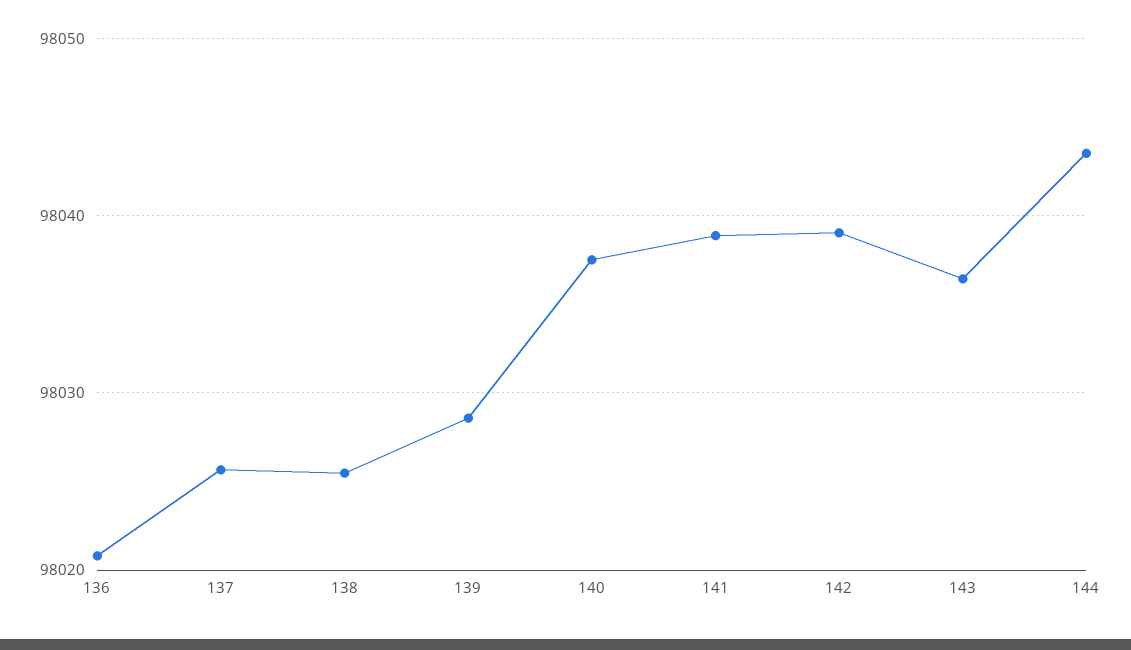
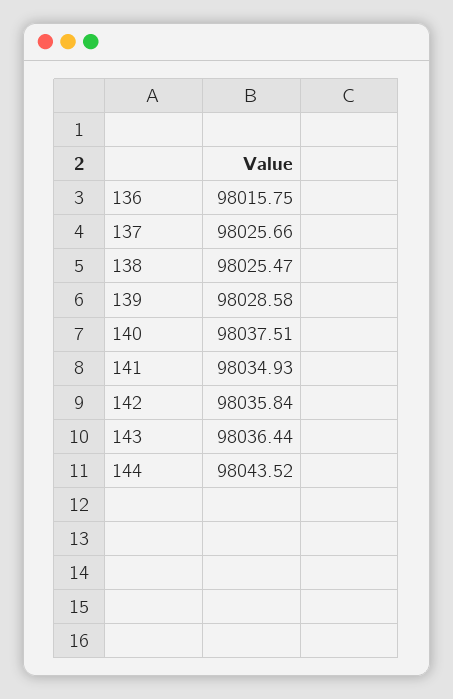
136: 98021 -> 98015.75
141: 98039 -> 98034.93
142: 98039 -> 98035.84

